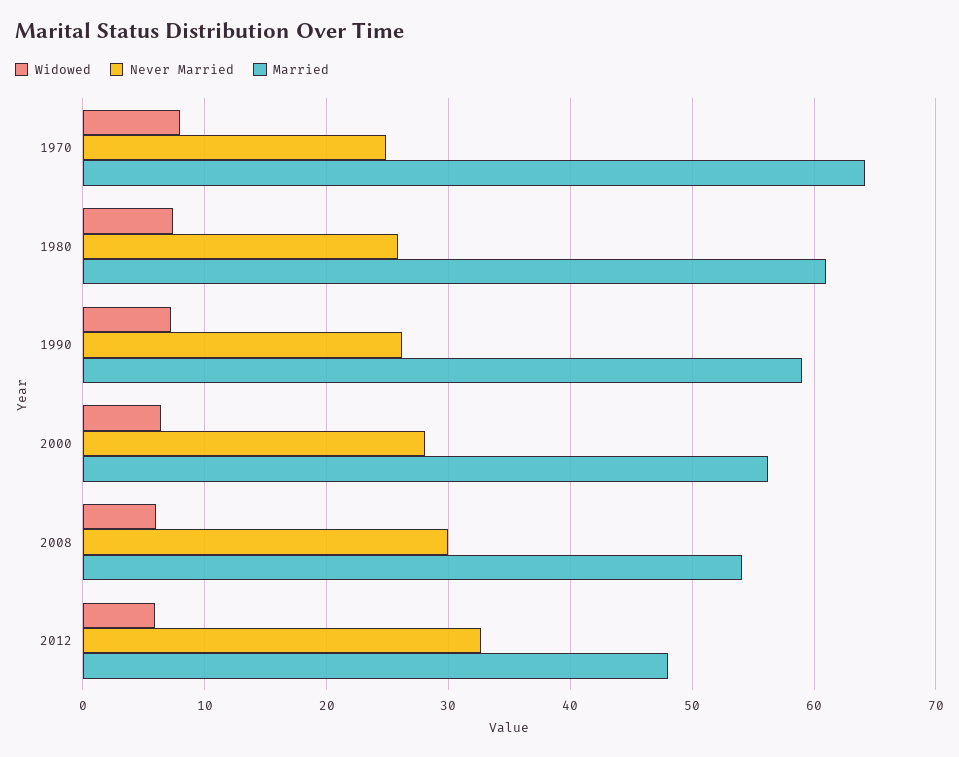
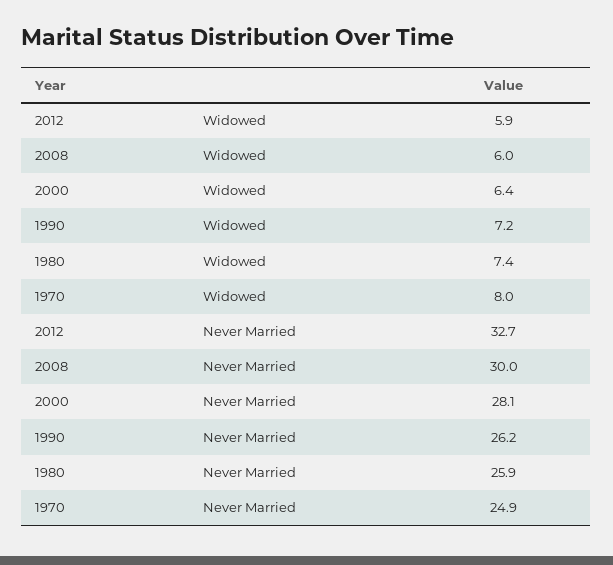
Married, 1970: 64 -> none
Married, 1980: 61 -> none
Married, 1990: 59 -> none
Married, 2000: 56 -> none
Married, 2008: 54 -> none
Married, 2012: 48 -> none

